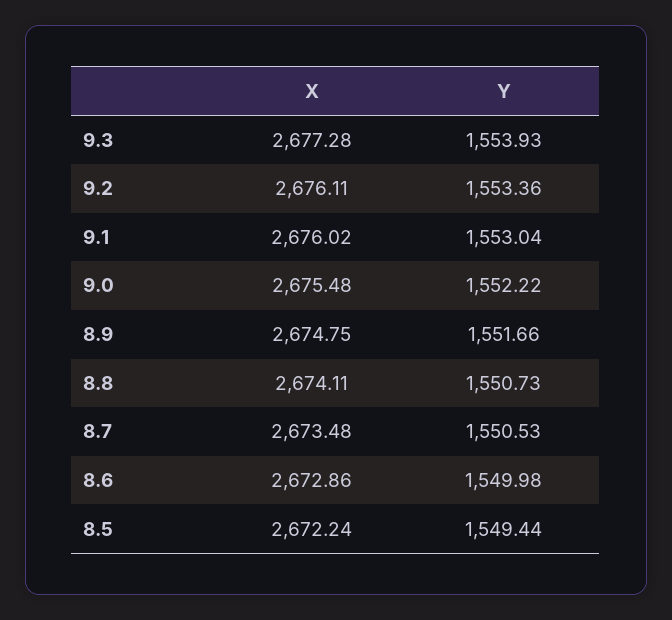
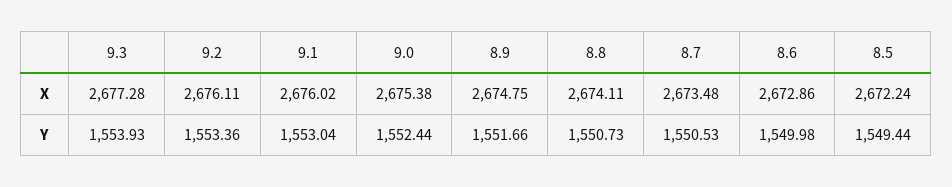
X, 9.0: 2675.48 -> 2675.38
Y, 9.0: 1552.22 -> 1552.44

